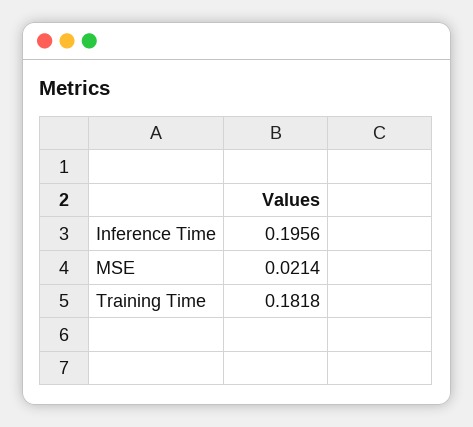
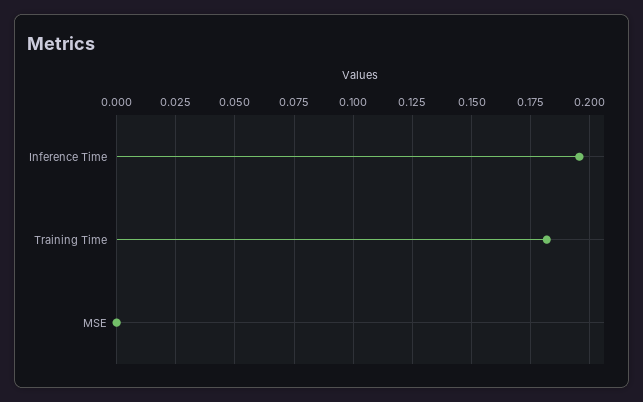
MSE: 0.0214 -> 0

